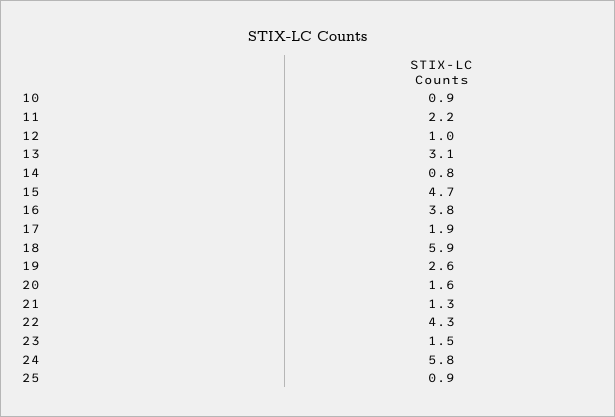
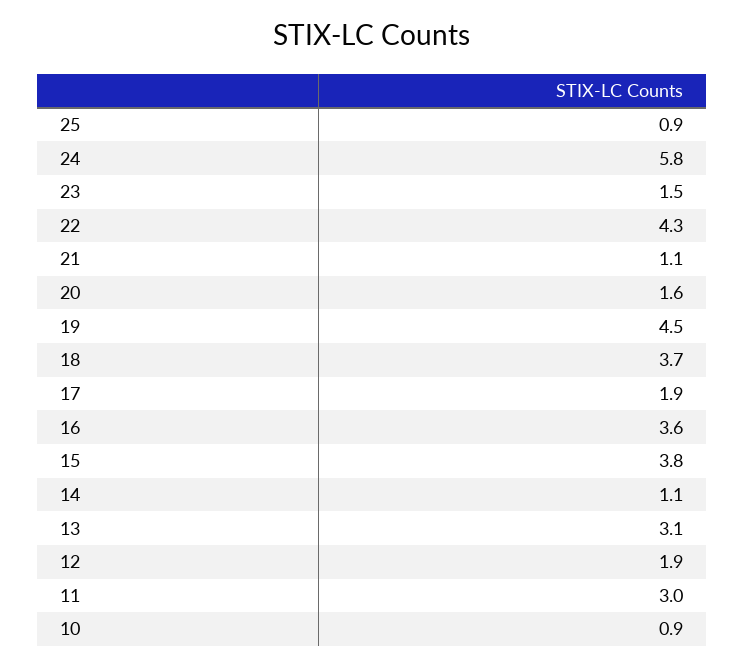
11: 2.2 -> 3
12: 1 -> 1.9
14: 0.8 -> 1.1
15: 4.7 -> 3.8
16: 3.8 -> 3.6
18: 5.9 -> 3.7
19: 2.6 -> 4.5
21: 1.3 -> 1.1

